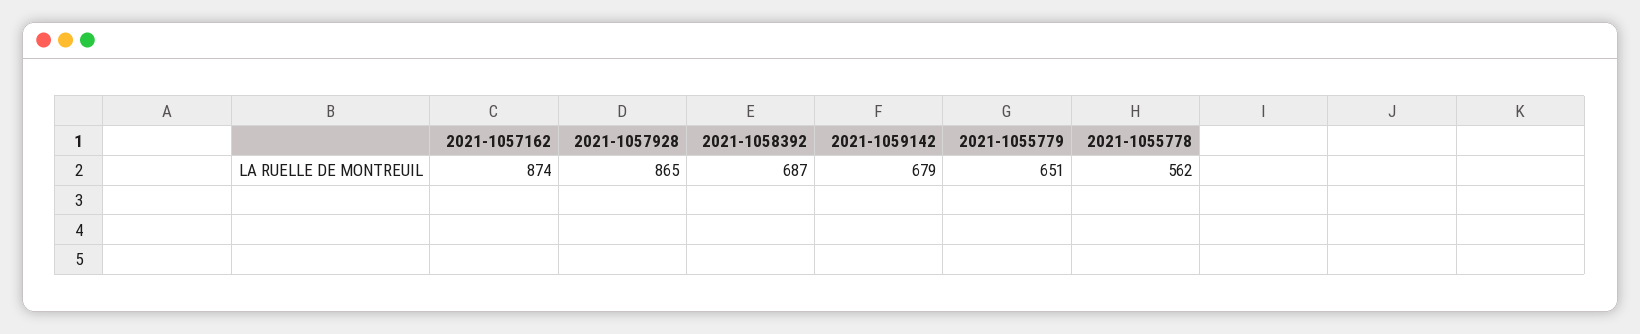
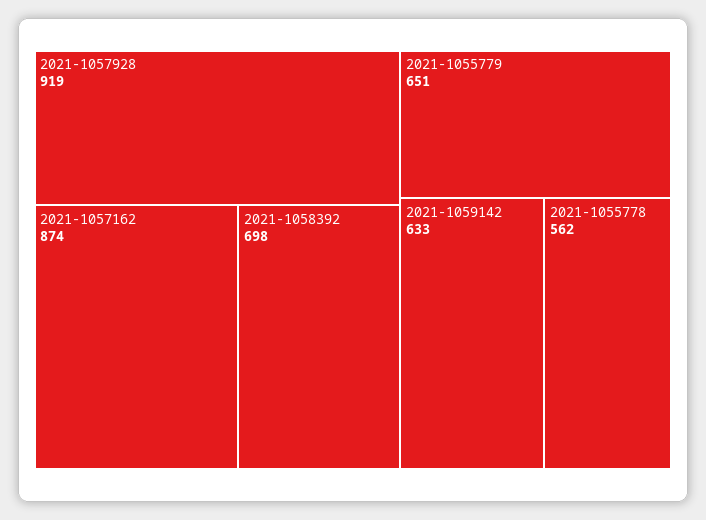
2021-1057928: 865 -> 919
2021-1058392: 687 -> 698
2021-1059142: 679 -> 633

